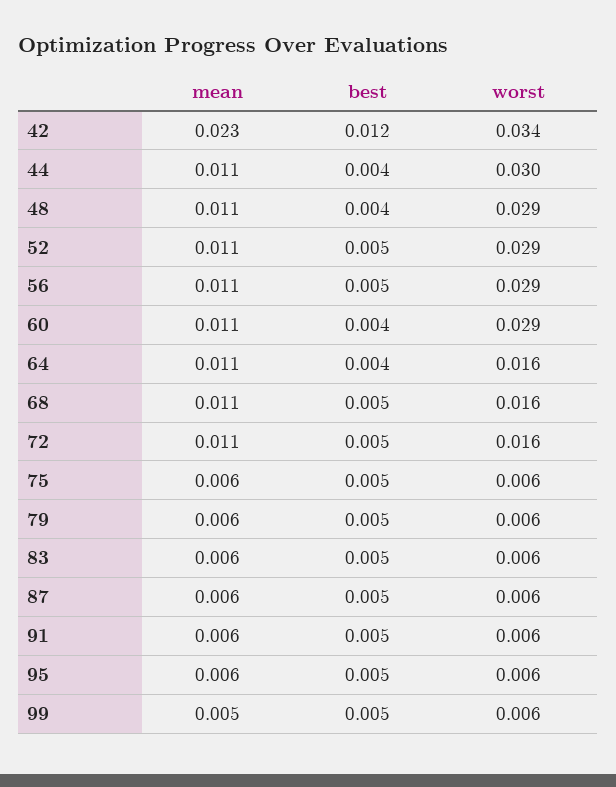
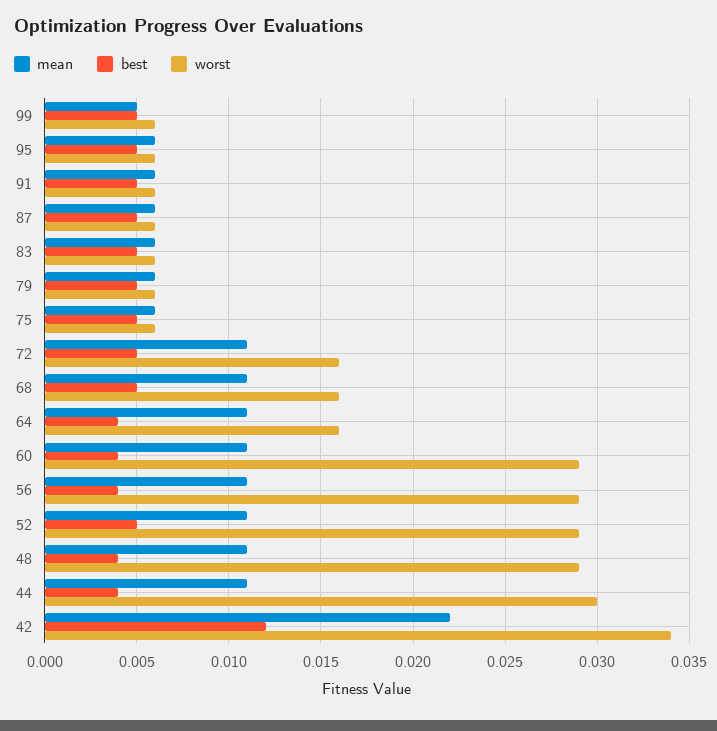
mean, 42: 0.023 -> 0.022
best, 56: 0.005 -> 0.004

